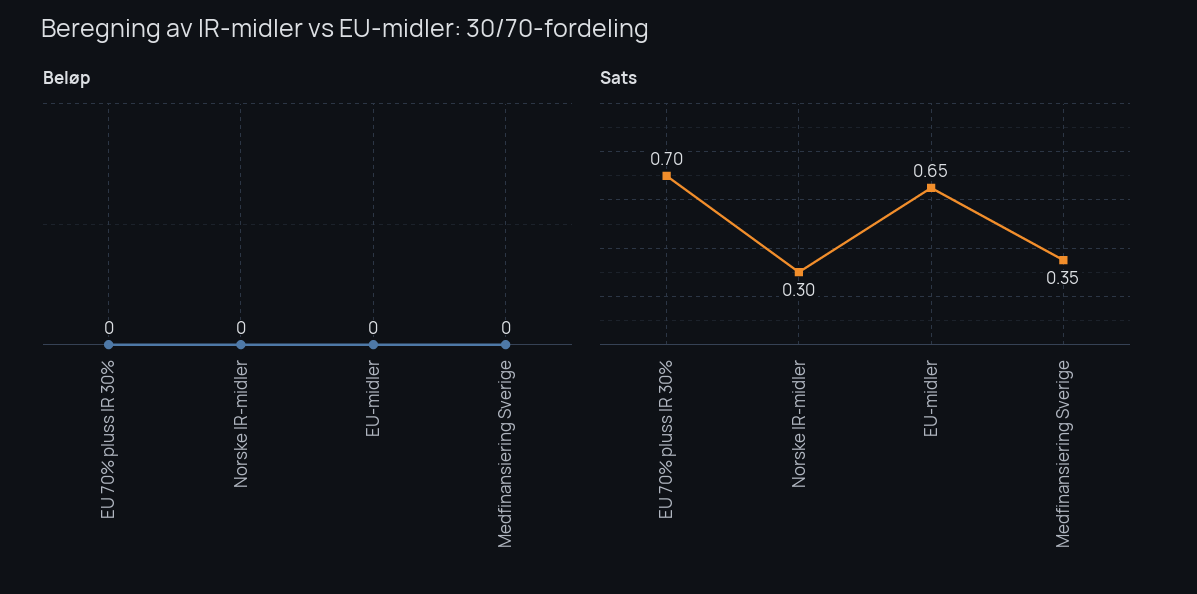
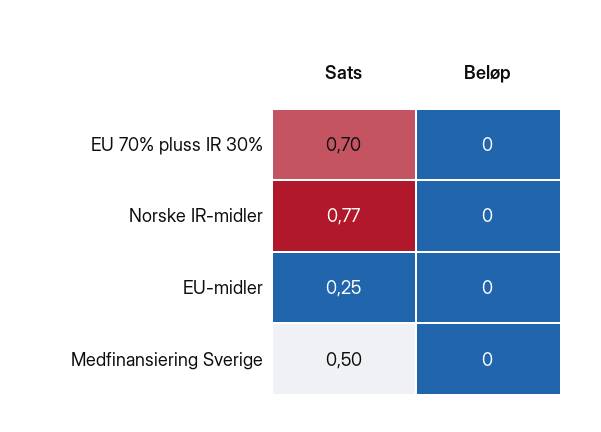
Sats, Norske IR-midler: 0.3 -> 0.77
Sats, EU-midler: 0.65 -> 0.25
Sats, Medfinansiering Sverige: 0.35 -> 0.5

